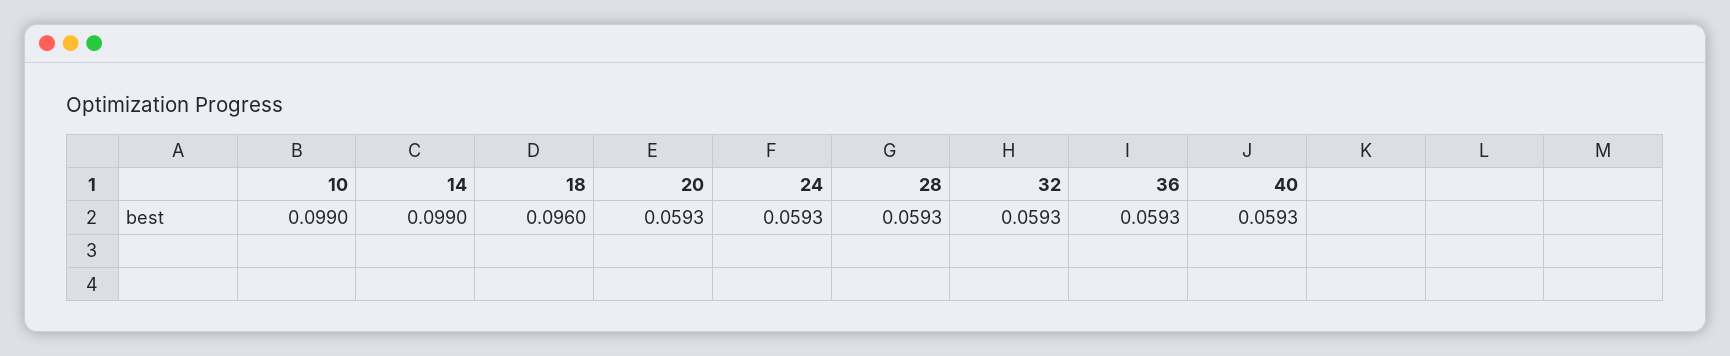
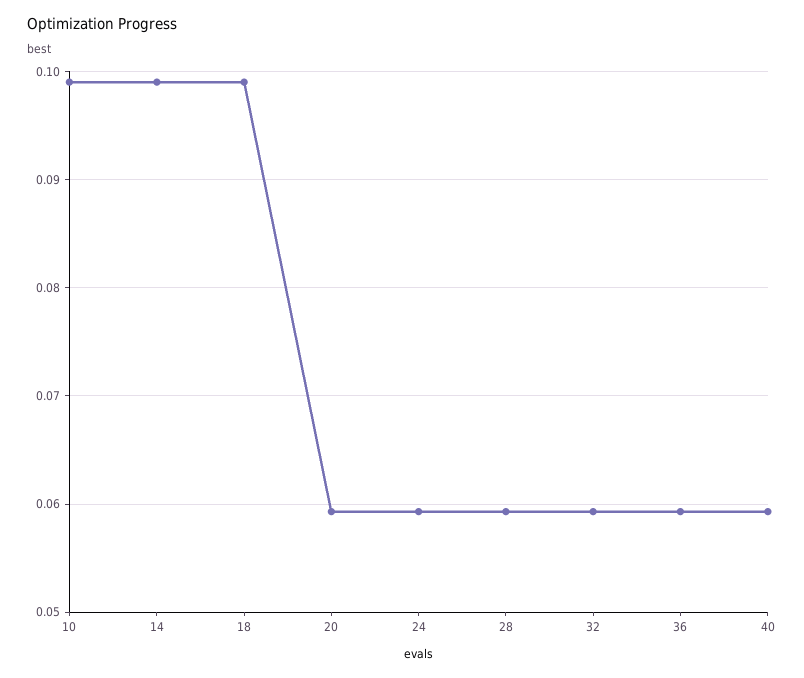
18: 0.096 -> 0.099

